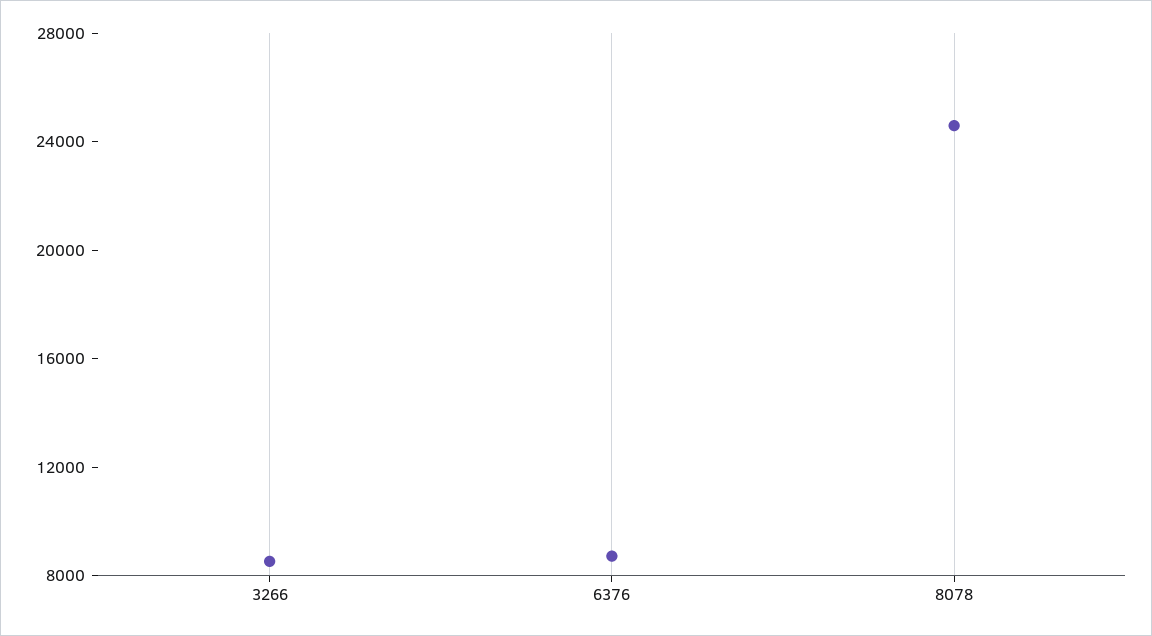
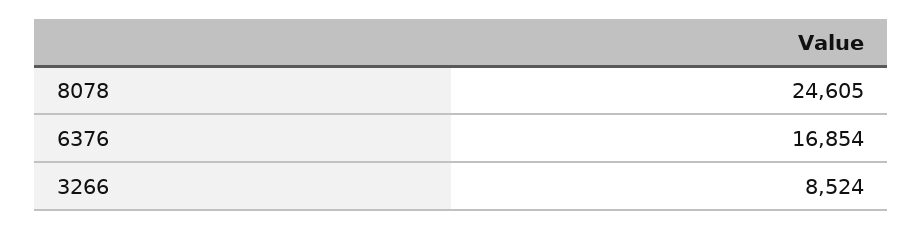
6376: 9000 -> 16854

